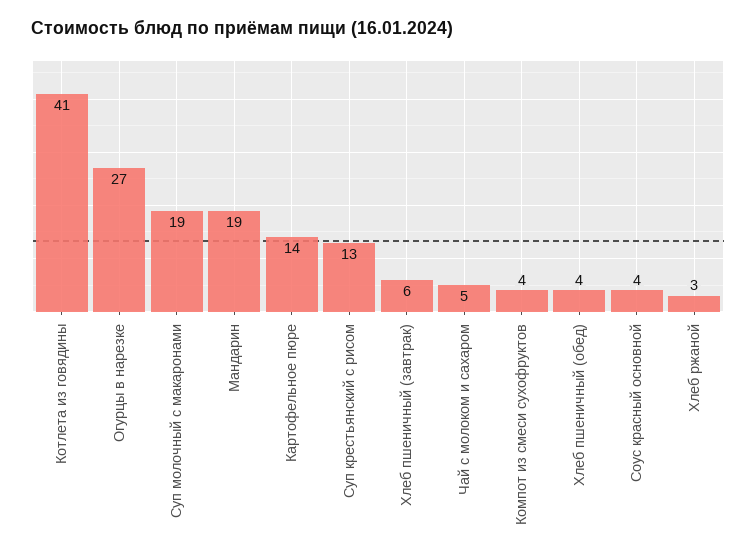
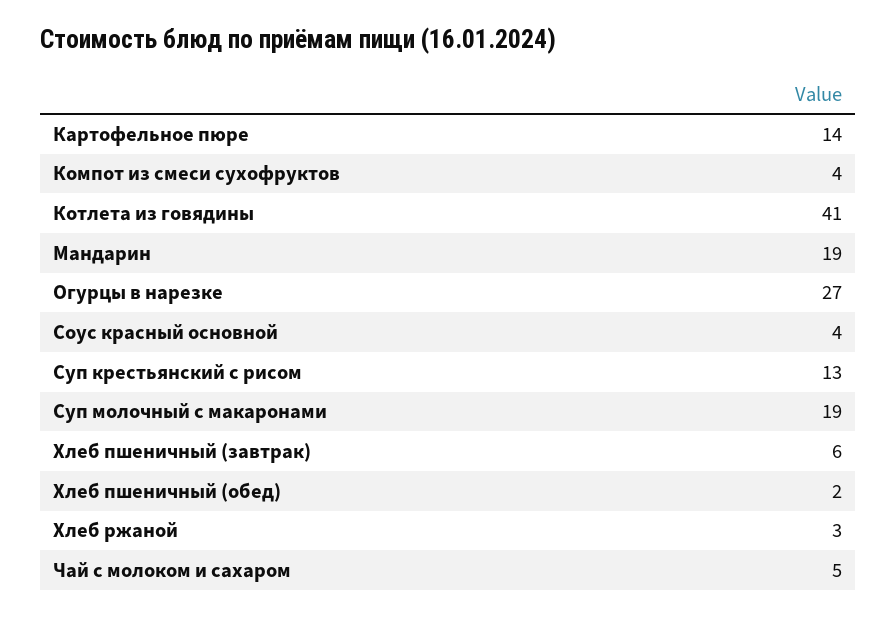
Хлеб пшеничный (обед): 4 -> 2

